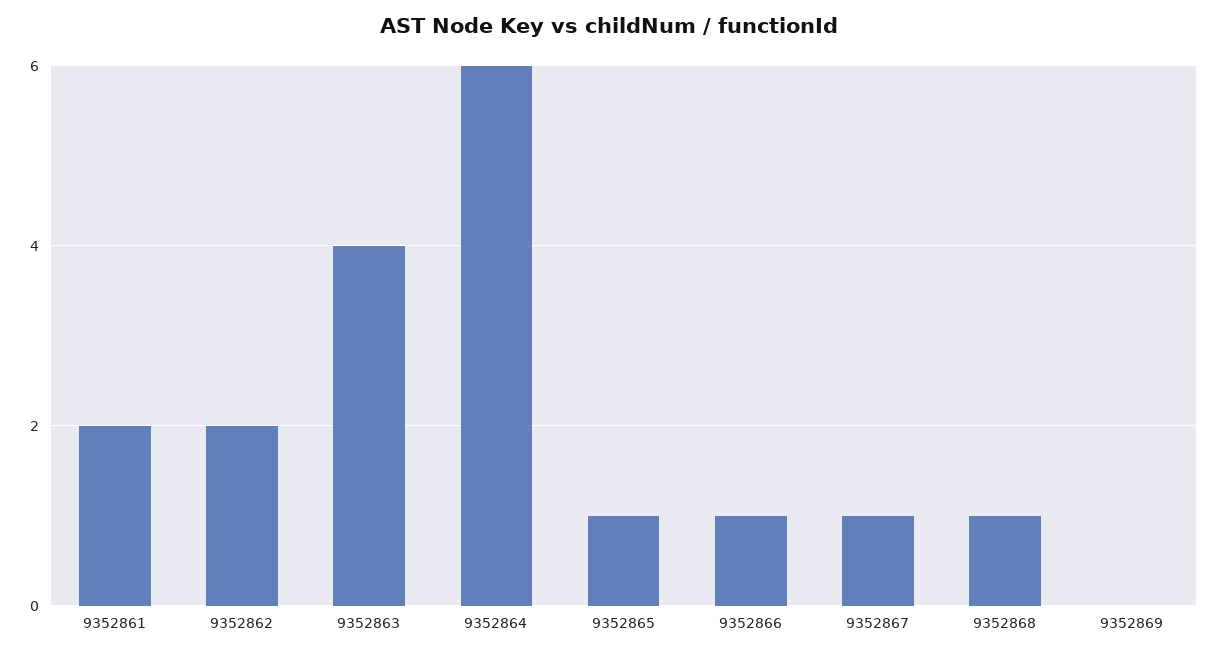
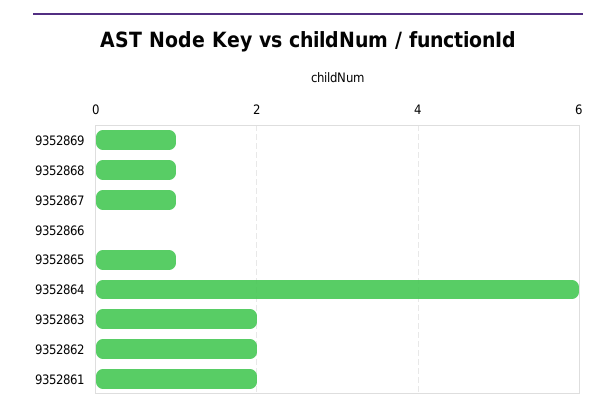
9352863: 4 -> 2
9352866: 1 -> 0
9352869: 0 -> 1

